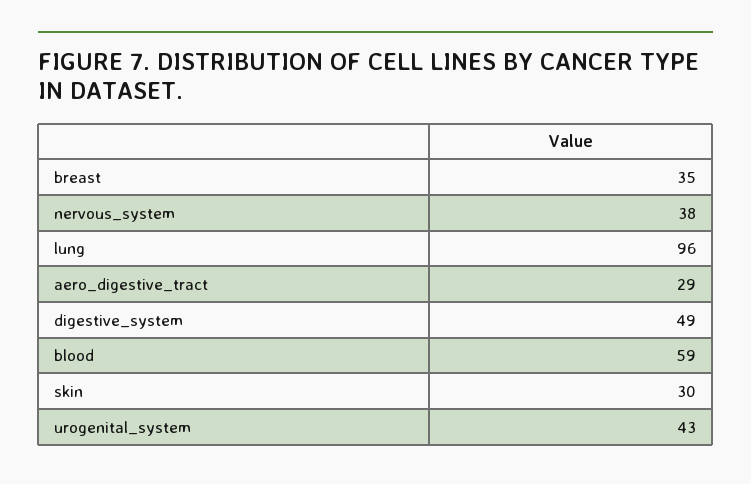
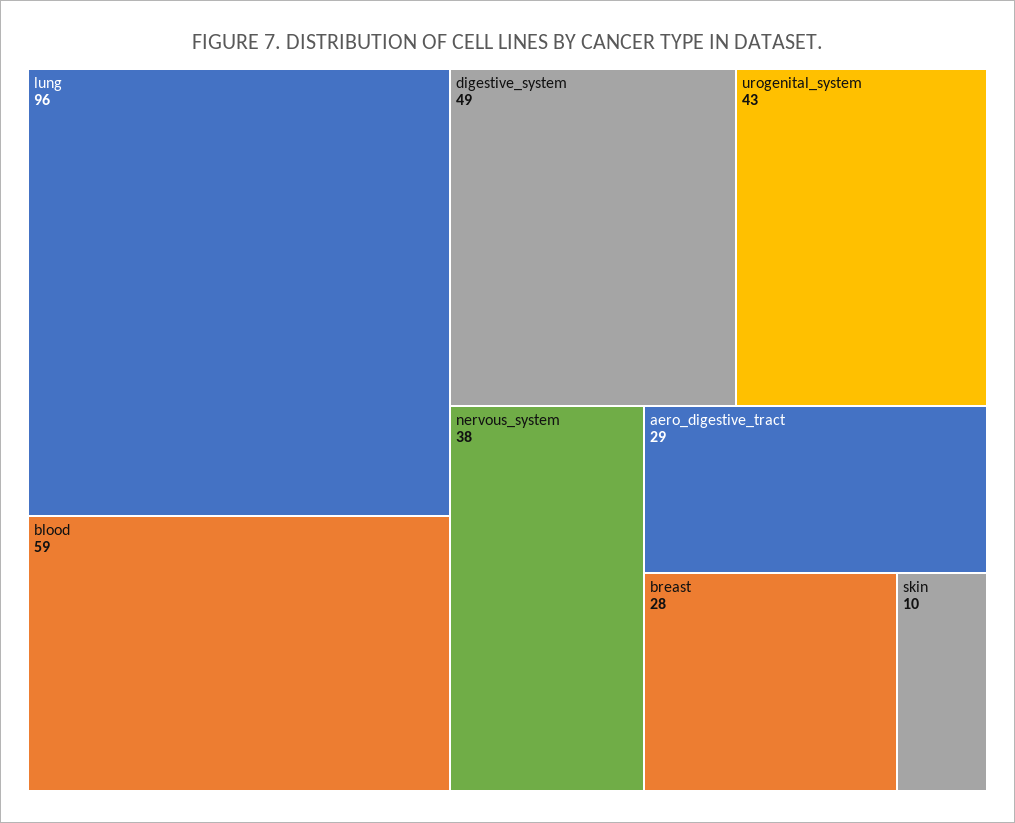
breast: 35 -> 28
skin: 30 -> 10

